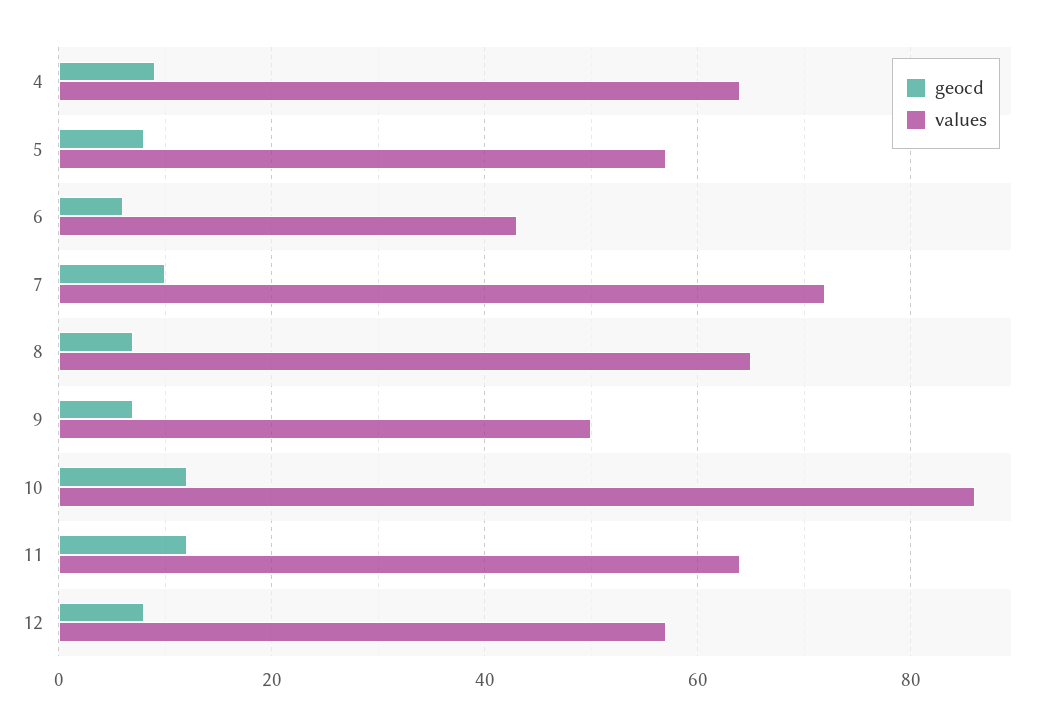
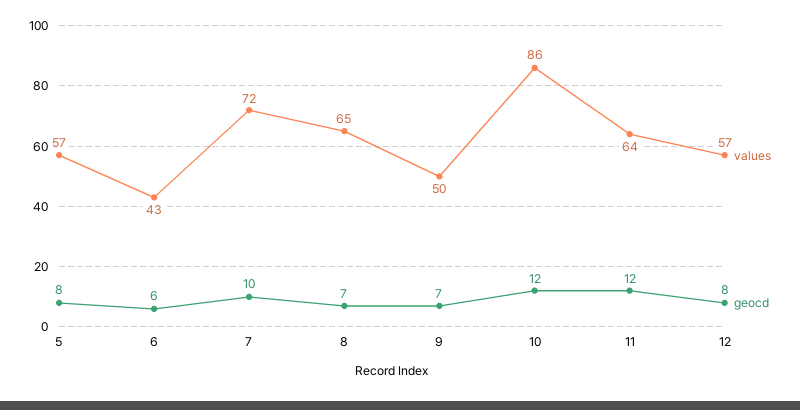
geocd, 4: 10 -> none
values, 4: 65 -> none

